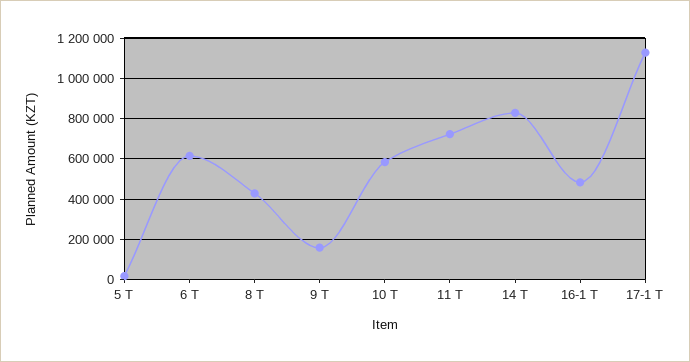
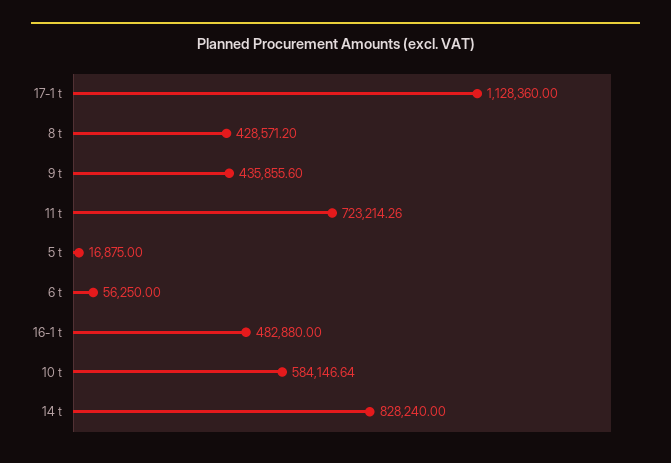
6 T: 600000 -> 56250
9 T: 150000 -> 435855.6

